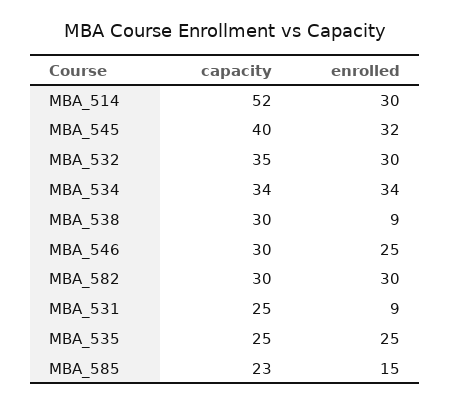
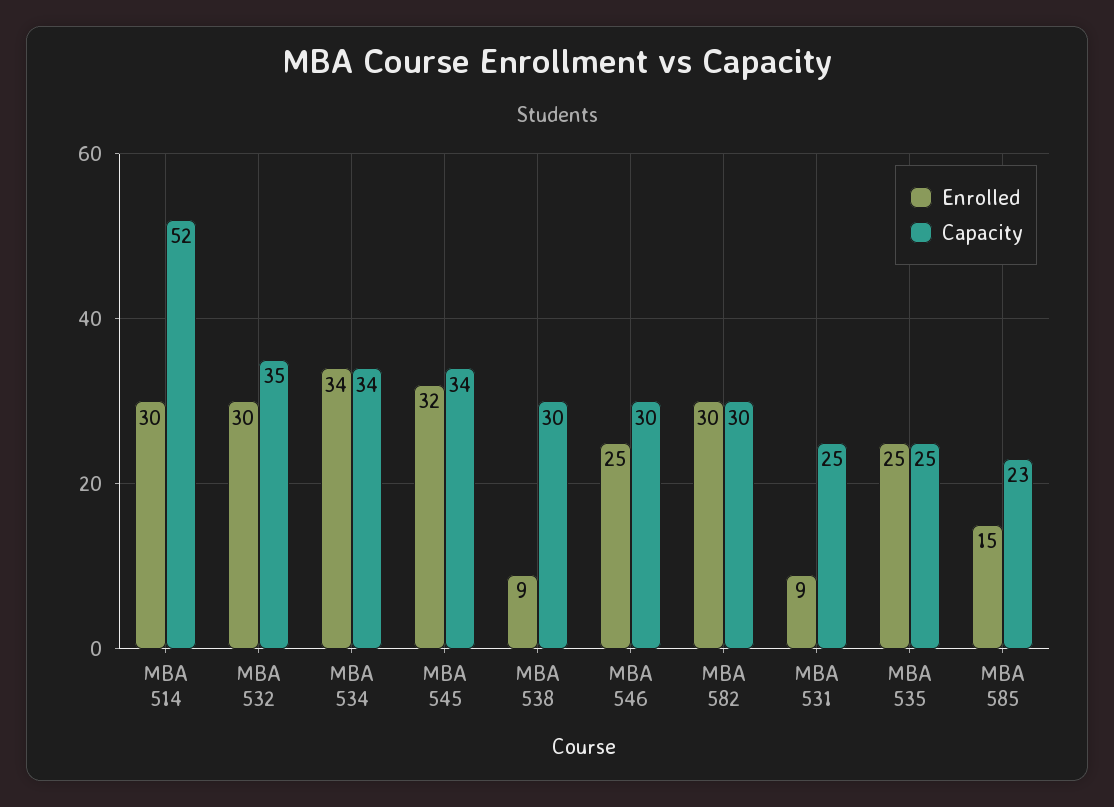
capacity, MBA_545: 40 -> 34

